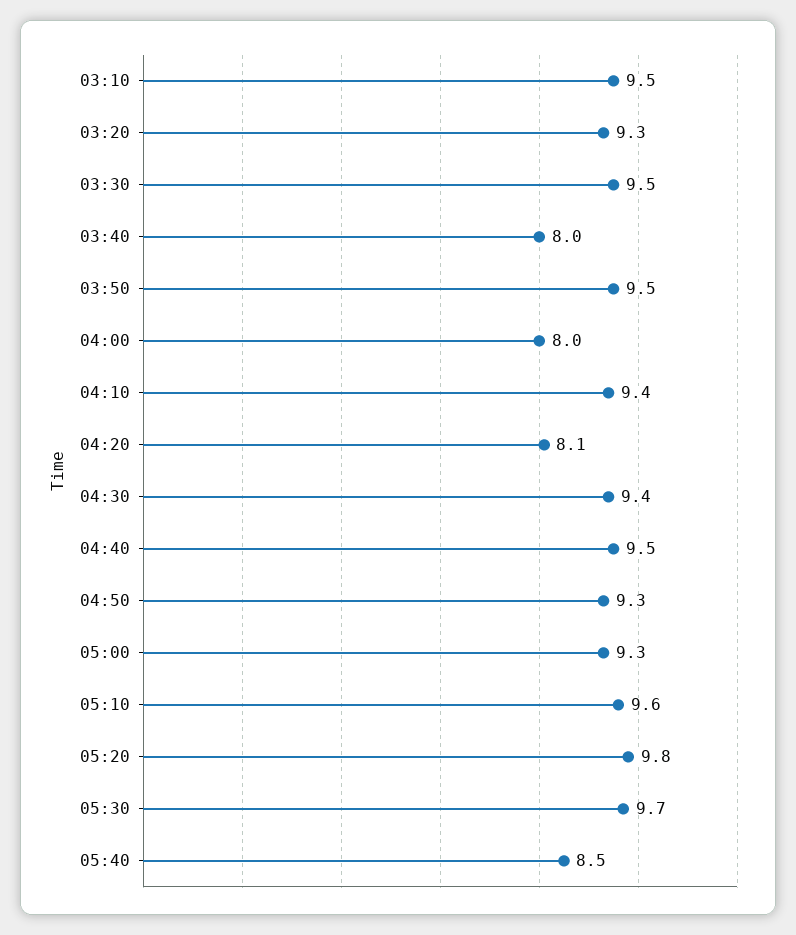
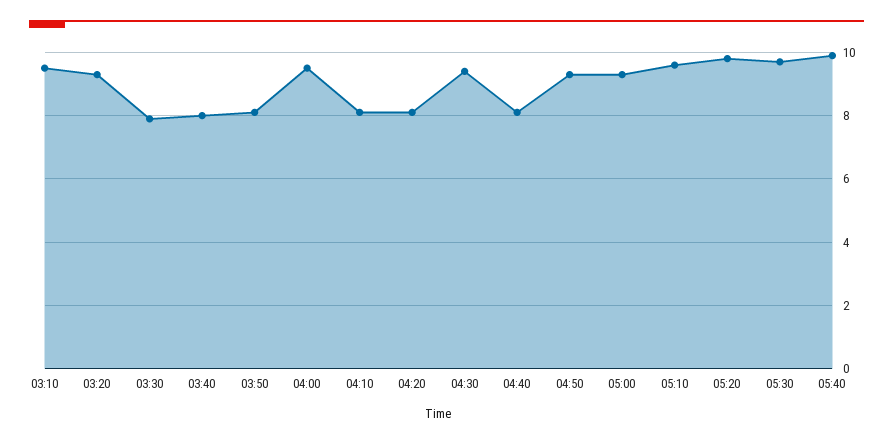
03:30: 9.5 -> 8
03:50: 9.5 -> 8
04:00: 8 -> 9.5
04:10: 9.4 -> 8
04:40: 9.5 -> 8
05:40: 8.5 -> 10

